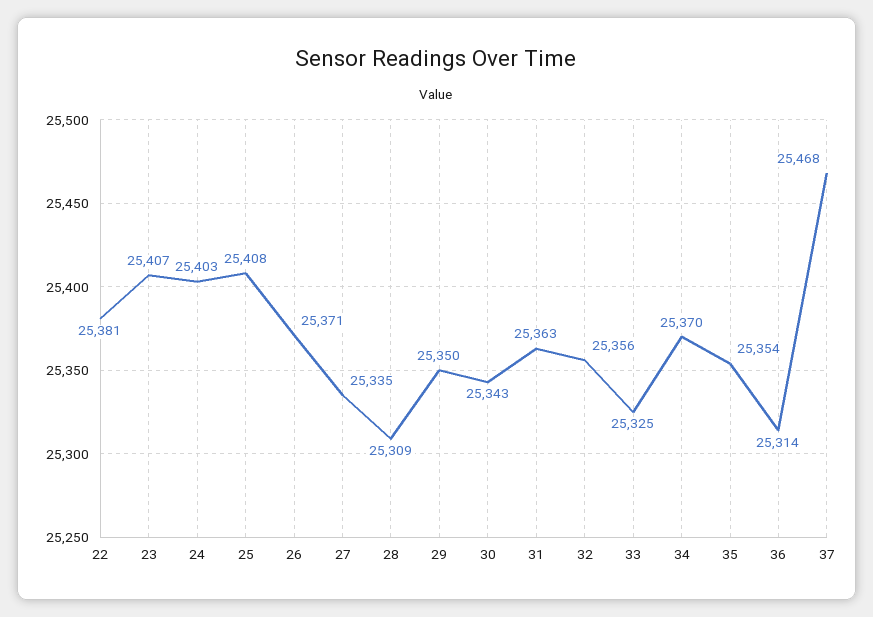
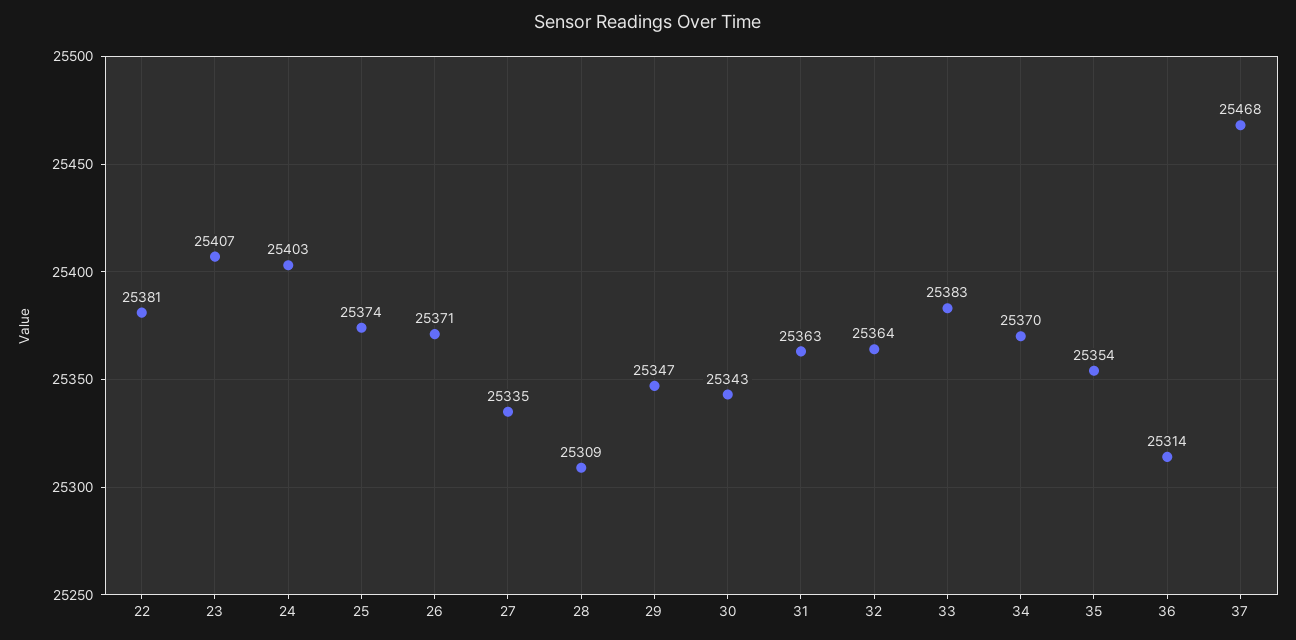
25: 25408 -> 25374
29: 25350 -> 25347
32: 25356 -> 25364
33: 25325 -> 25383

